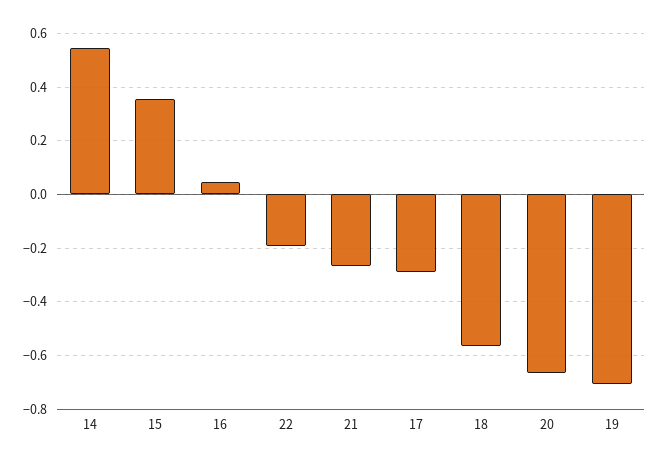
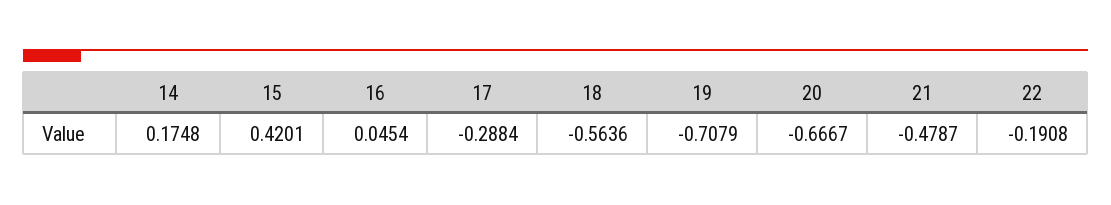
14: 0.55 -> 0.1748
15: 0.35 -> 0.4201
21: -0.275 -> -0.4787

